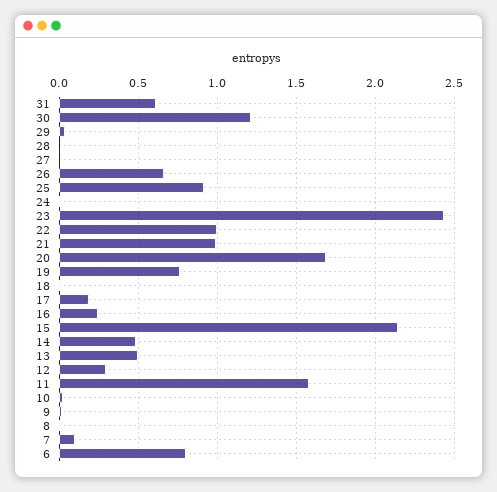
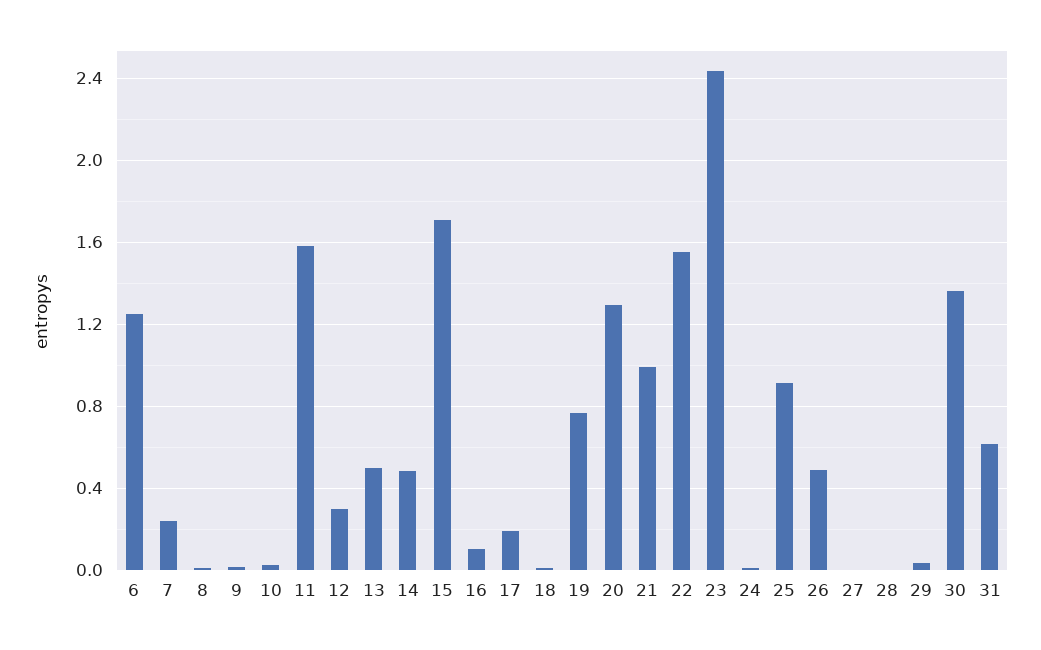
30: 1.2 -> 1.35
26: 0.65 -> 0.5
22: 1 -> 1.55
20: 1.7 -> 1.3
16: 0.25 -> 0.1
15: 2.15 -> 1.7
7: 0.1 -> 0.25
6: 0.8 -> 1.25

